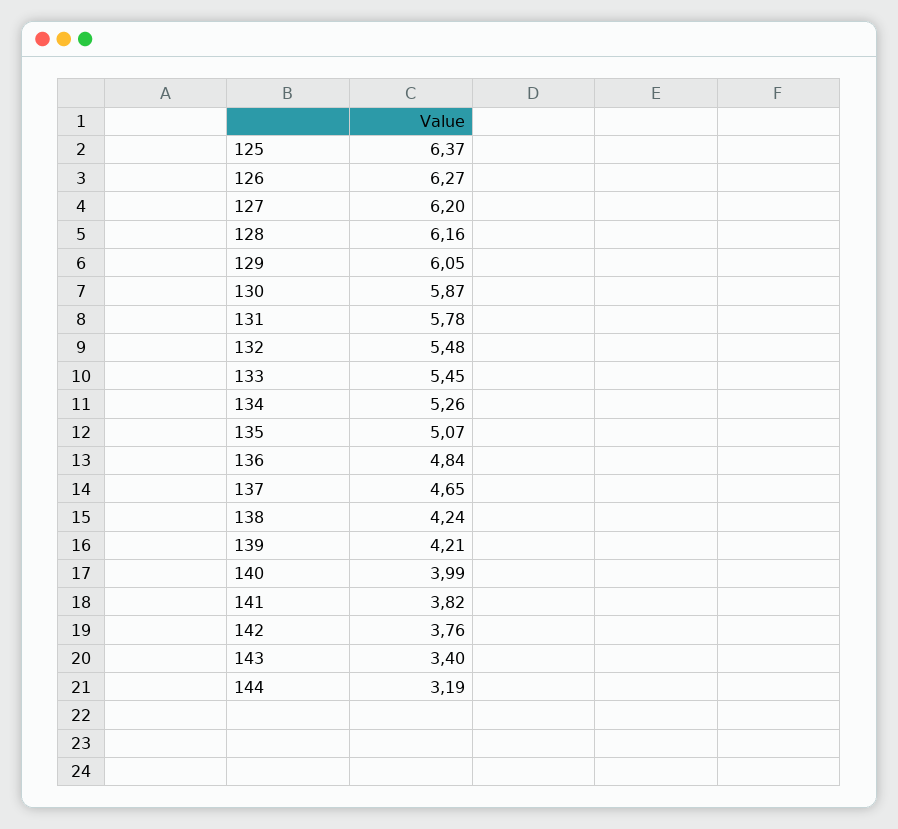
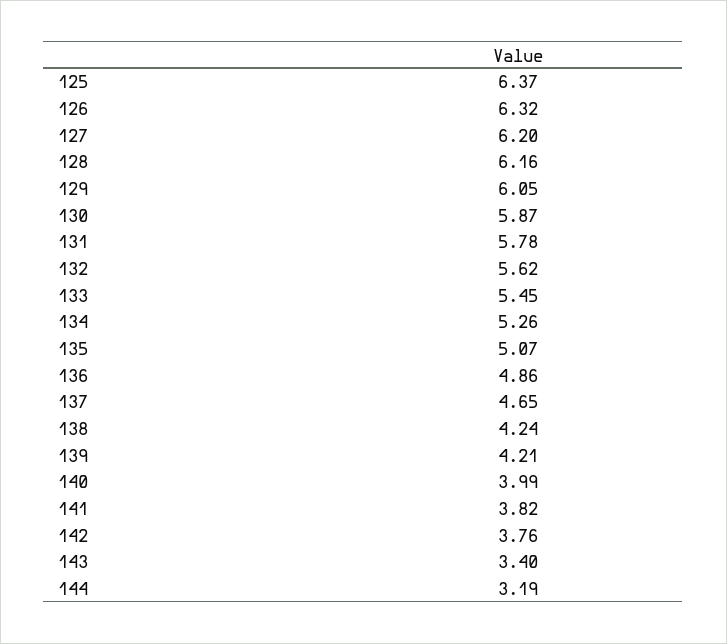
126: 6.27 -> 6.32
132: 5.48 -> 5.62
136: 4.84 -> 4.86

